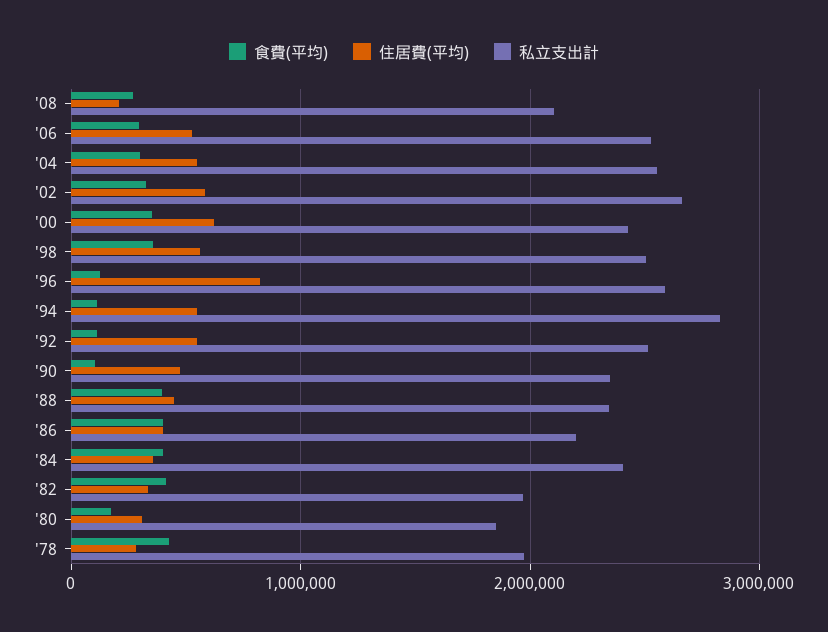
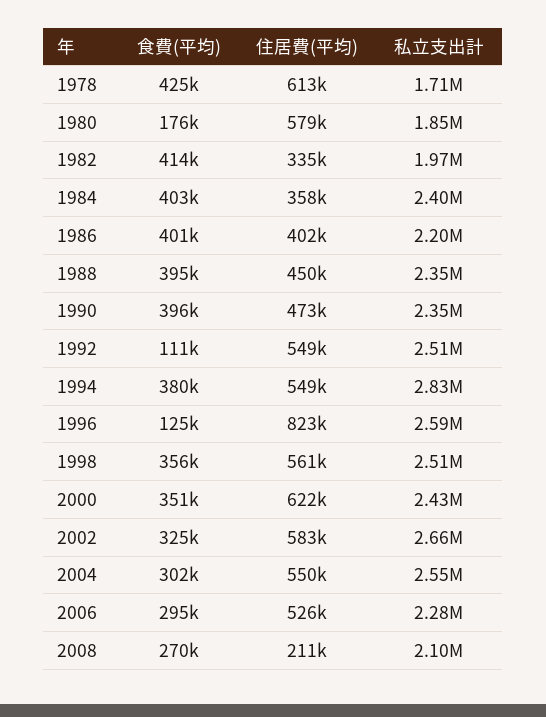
私立支出計, '06: 2500000 -> 2280000
食費(平均), '94: 100000 -> 380000
食費(平均), '90: 100000 -> 396000
住居費(平均), '80: 300000 -> 579000
住居費(平均), '78: 300000 -> 613000
私立支出計, '78: 2000000 -> 1710000

